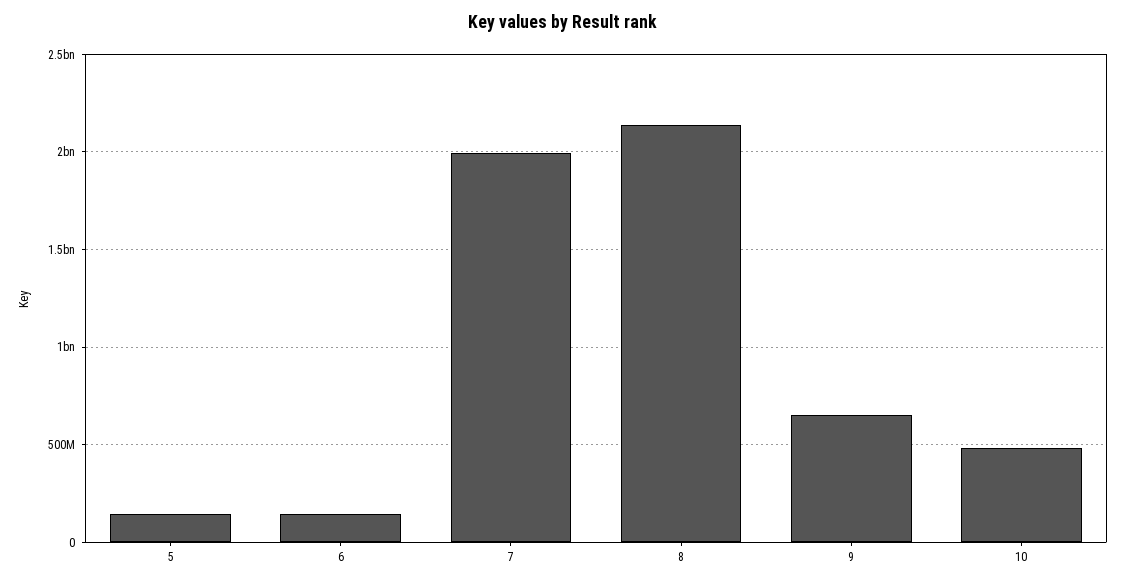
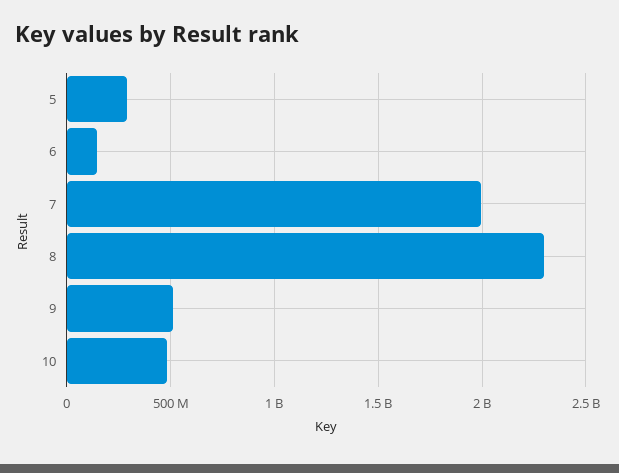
5: 150000000 -> 300000000
8: 2150000000 -> 2300000000
9: 650000000 -> 500000000

